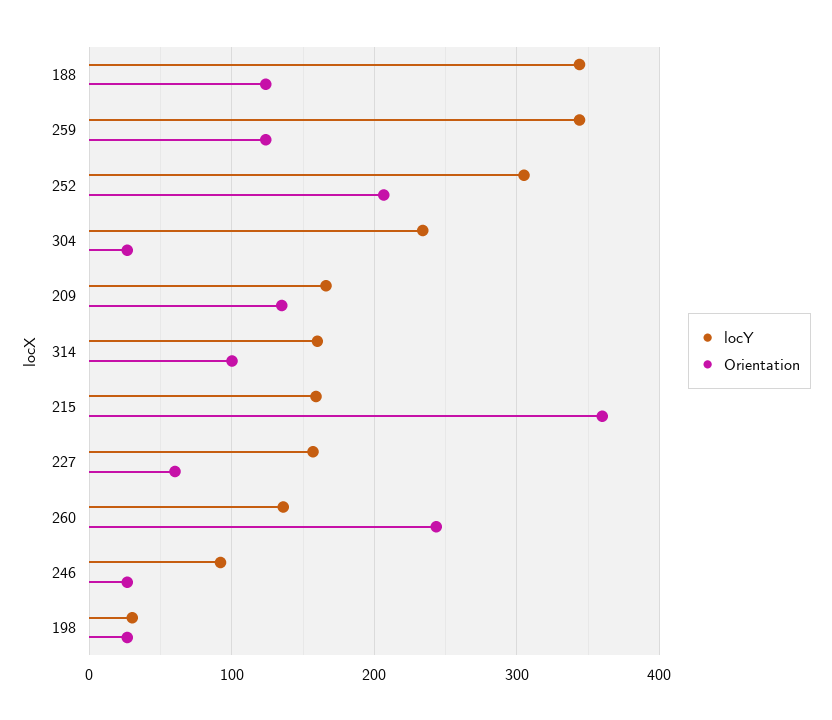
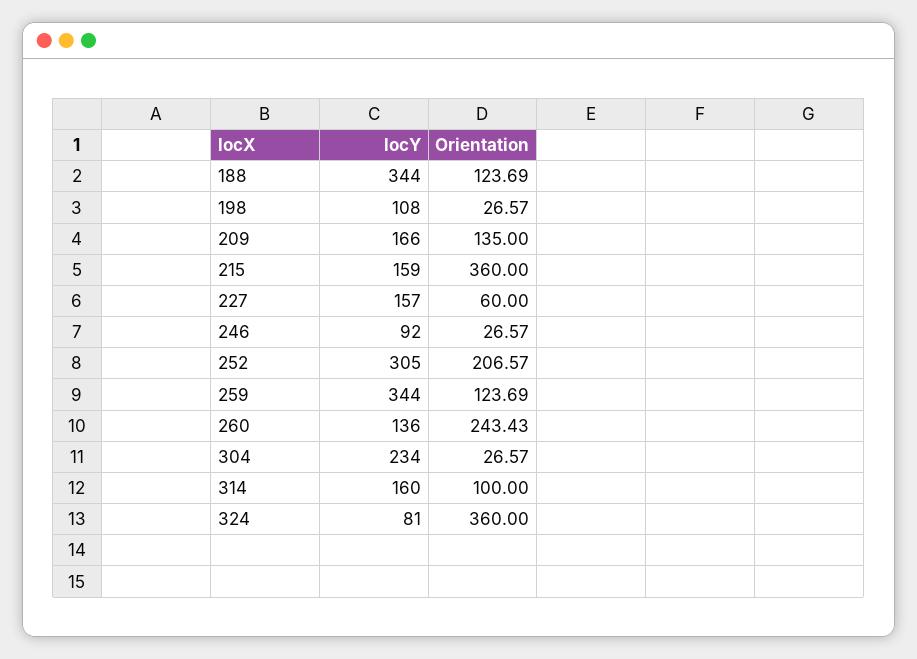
locY, 198: 30 -> 108
locY, 324: none -> 81
Orientation, 324: none -> 360

